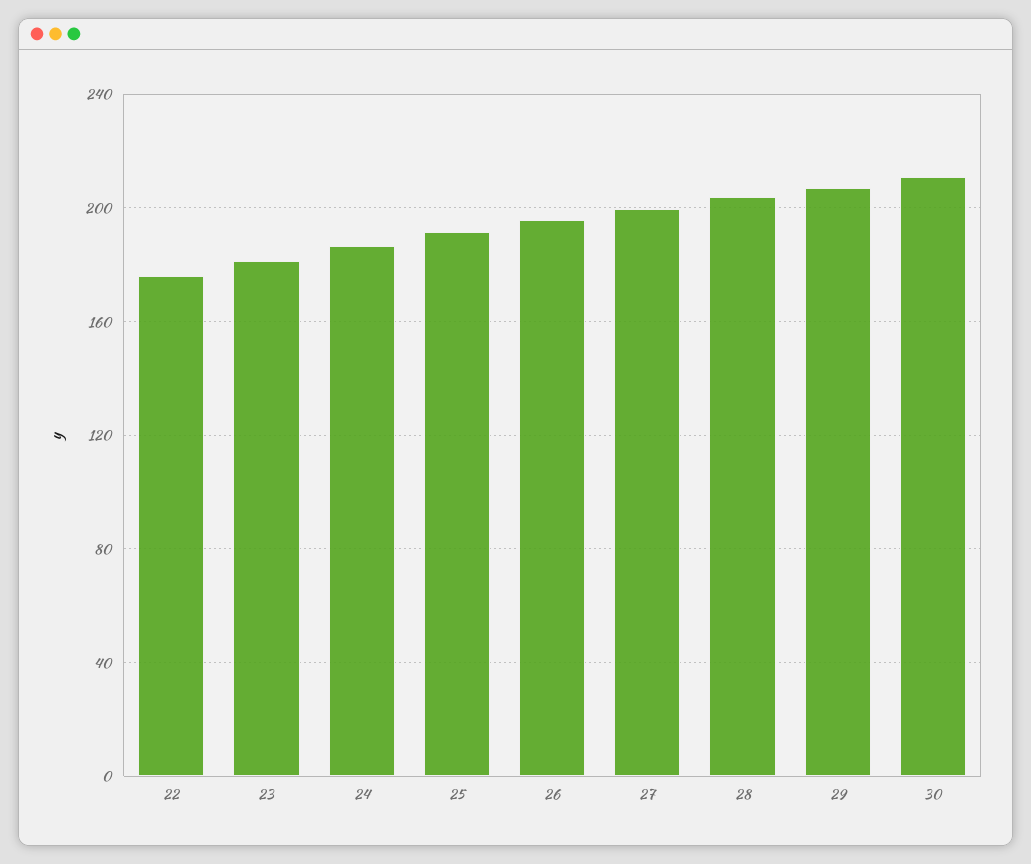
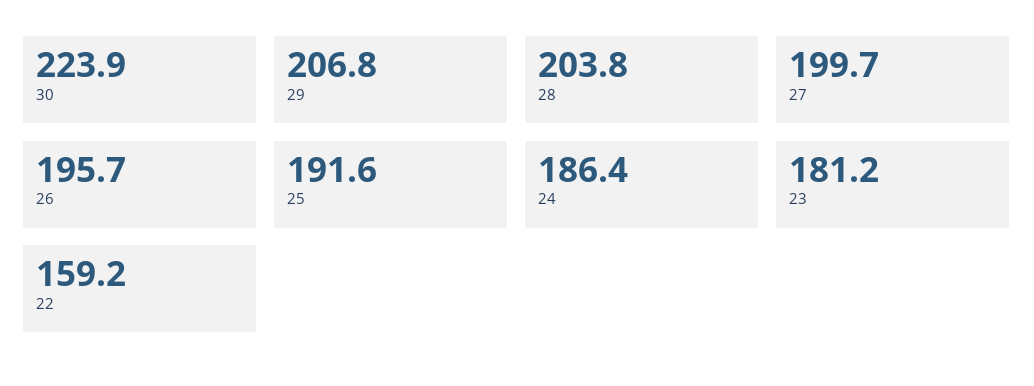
22: 175 -> 159.2
30: 210 -> 223.9

